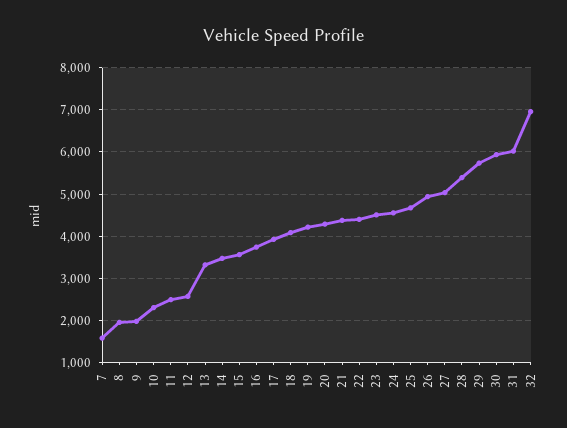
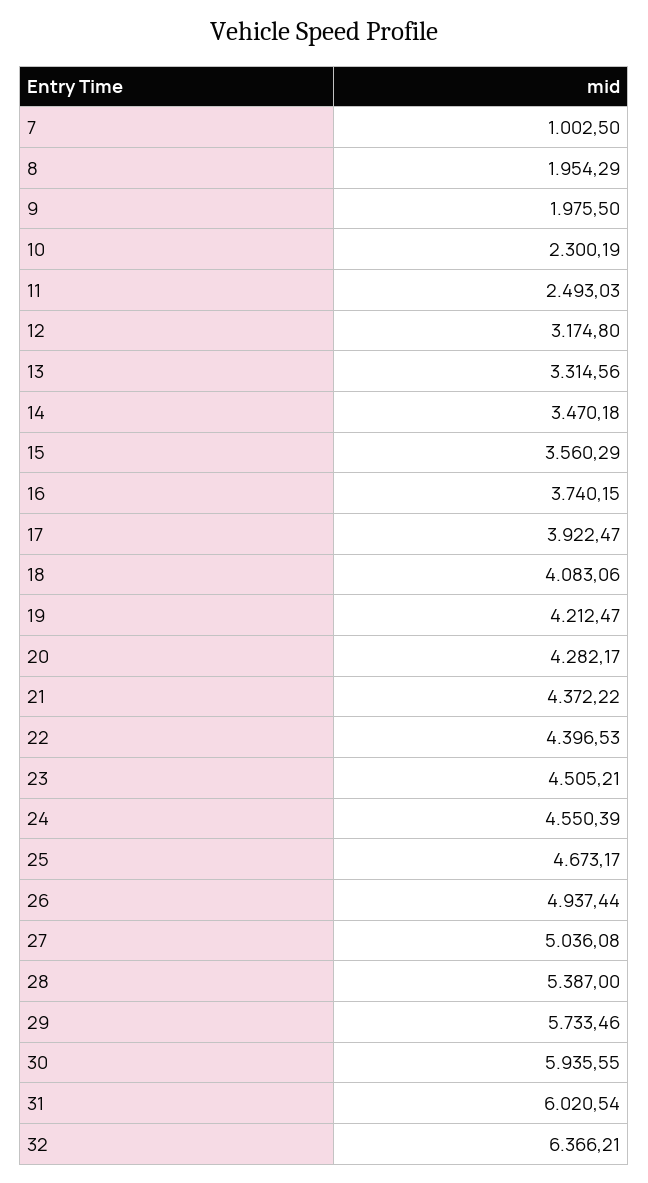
7: 1600 -> 1002.5
12: 2600 -> 3174.8
32: 7000 -> 6366.21

